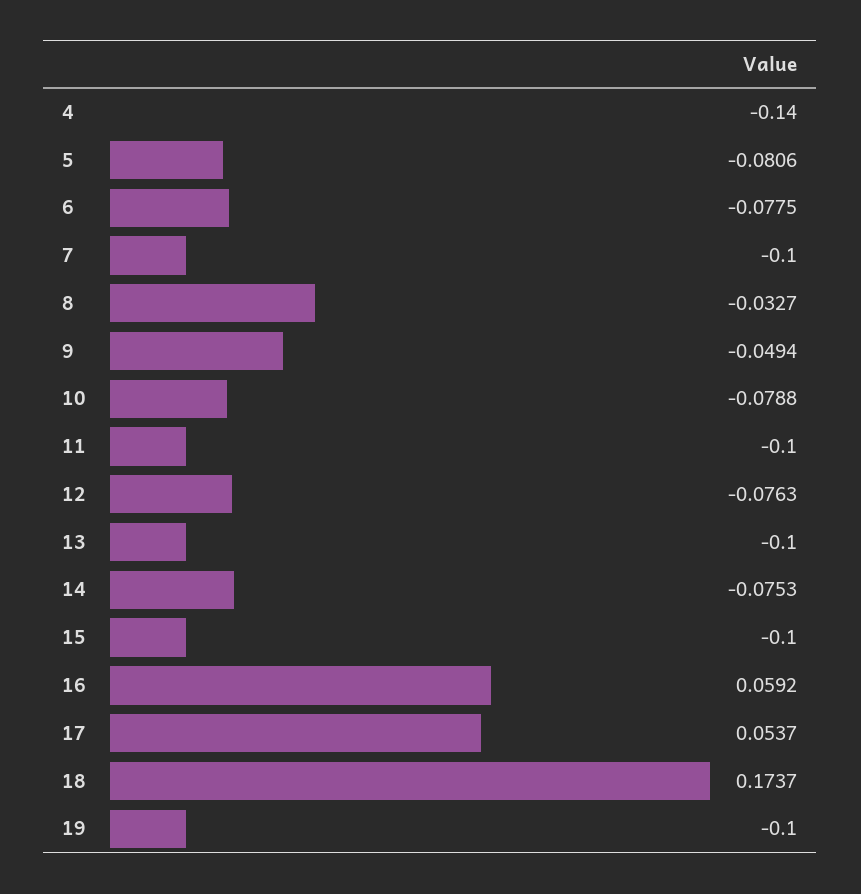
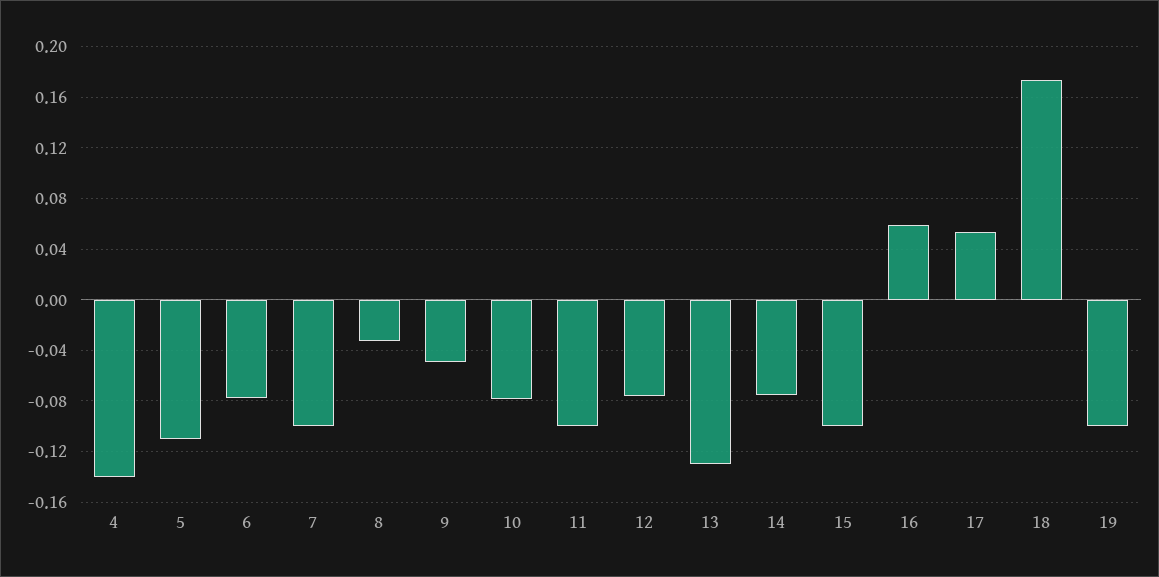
5: -0.0806 -> -0.11
13: -0.1 -> -0.13

